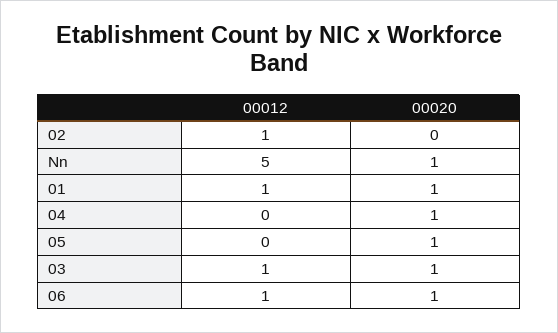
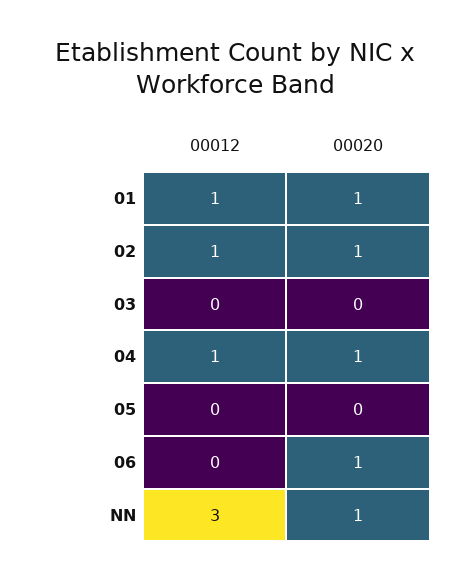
00020, 02: 0 -> 1
00012, Nn: 5 -> 3
00012, 04: 0 -> 1
00020, 05: 1 -> 0
00012, 03: 1 -> 0
00020, 03: 1 -> 0
00012, 06: 1 -> 0

